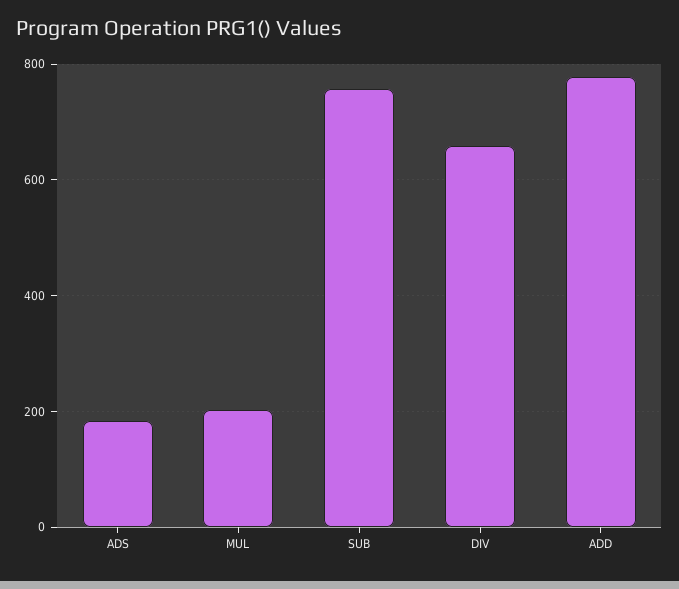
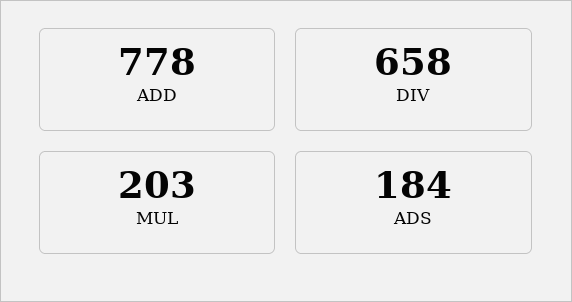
SUB: 760 -> none

